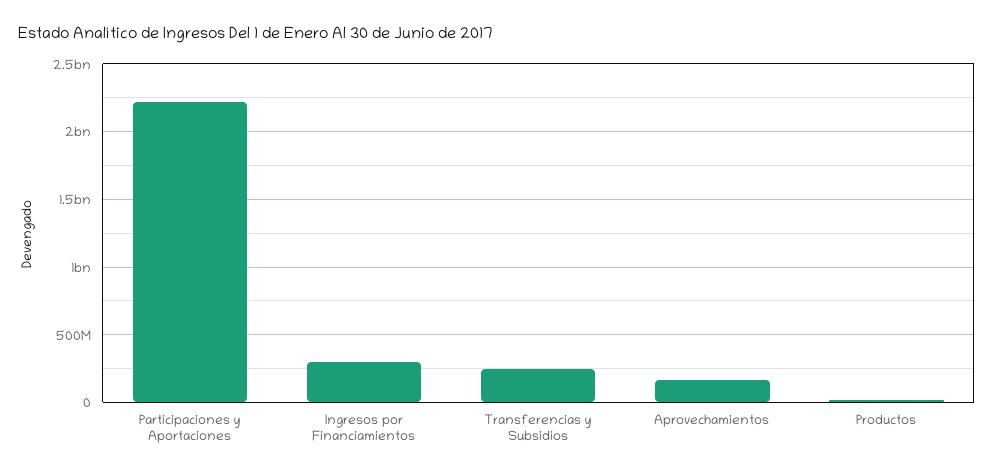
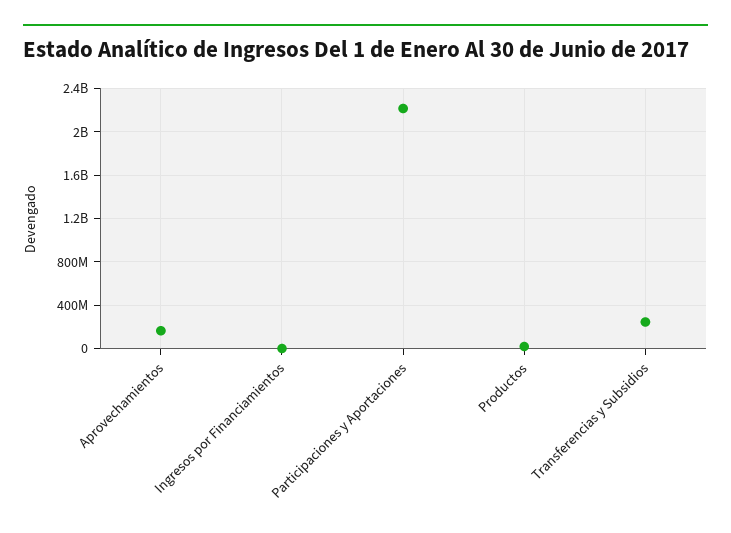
Ingresos por Financiamientos: 300000000 -> 0

